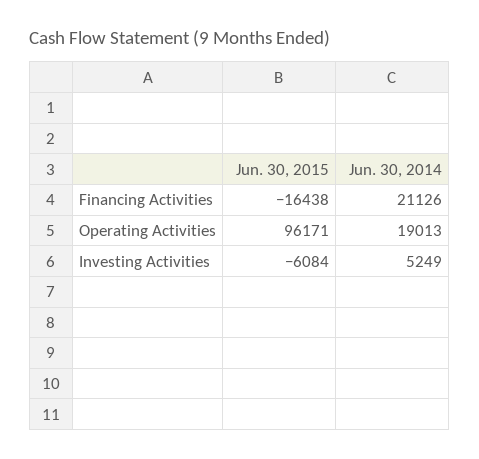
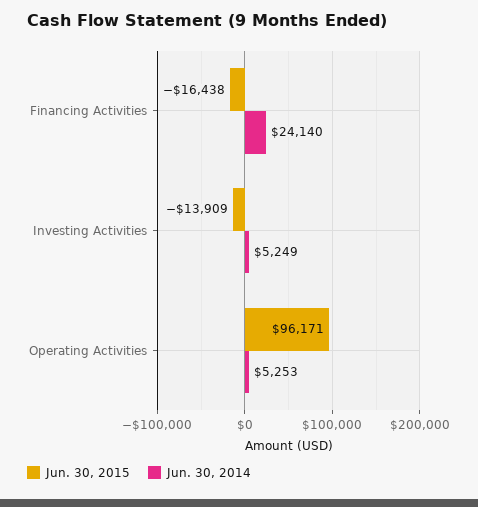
Jun. 30, 2014, Financing Activities: 21126 -> 24140
Jun. 30, 2014, Operating Activities: 19013 -> 5253
Jun. 30, 2015, Investing Activities: -6084 -> -13909

